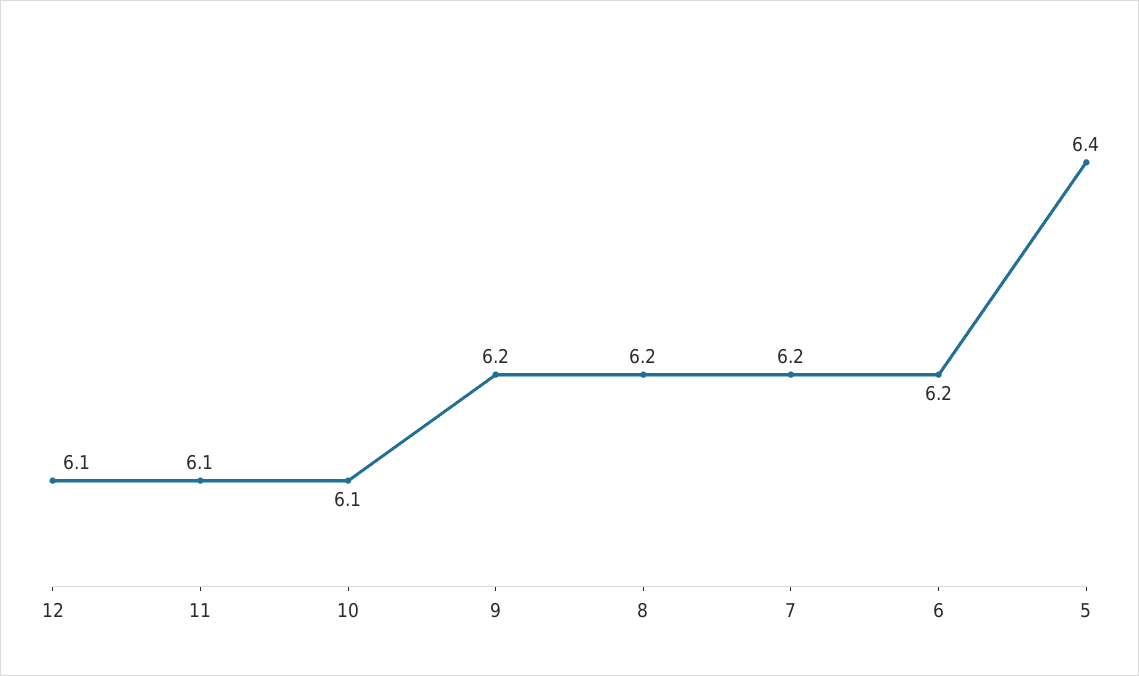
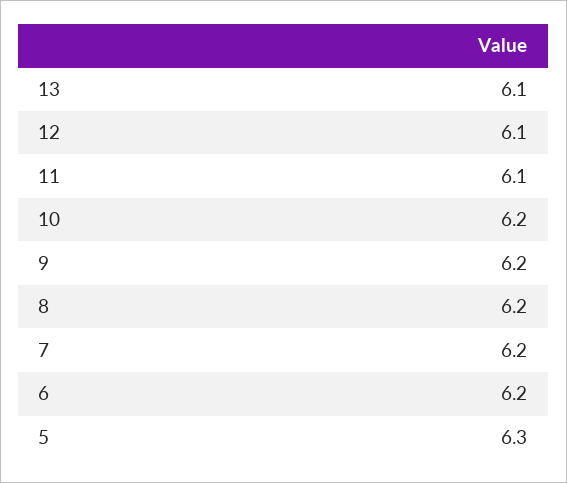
10: 6.1 -> 6.2
5: 6.4 -> 6.3
13: none -> 6.1

